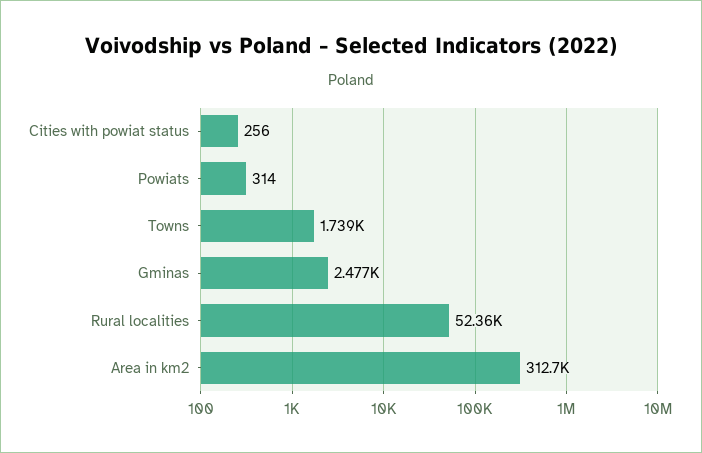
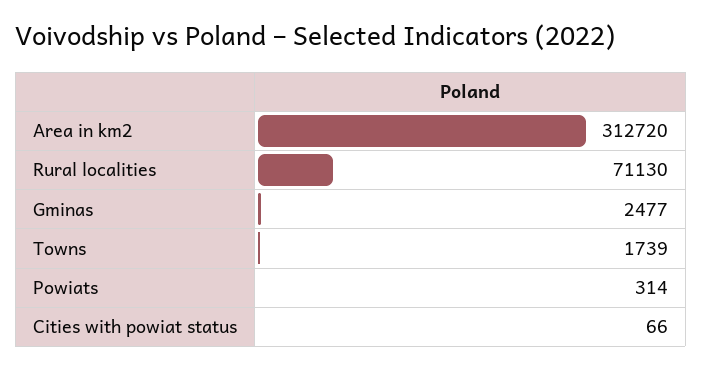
Cities with powiat status: 256 -> 66
Rural localities: 52360 -> 71130

